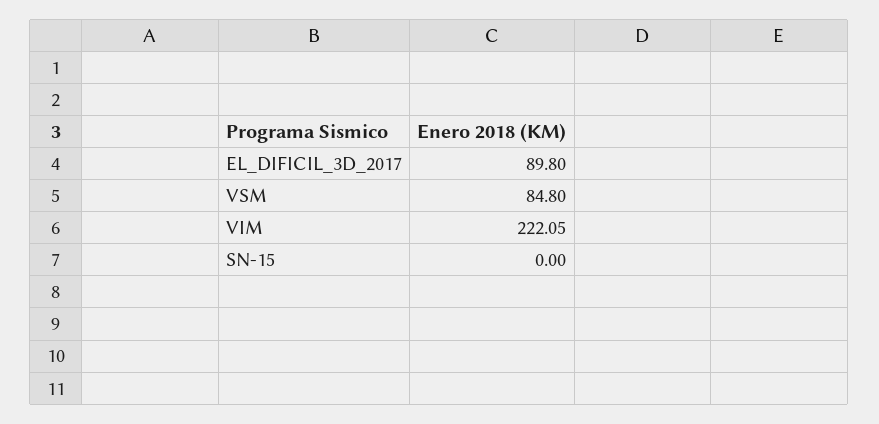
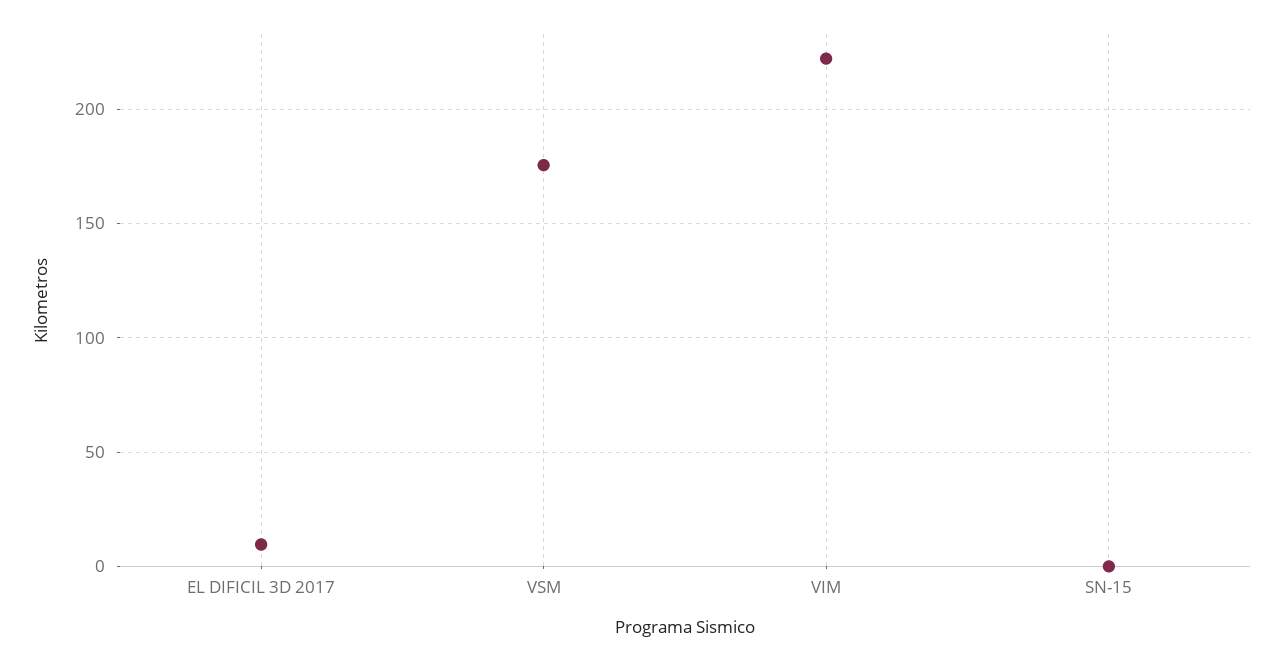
EL_DIFICIL_3D_2017: 89.8 -> 10
VSM: 84.8 -> 175

